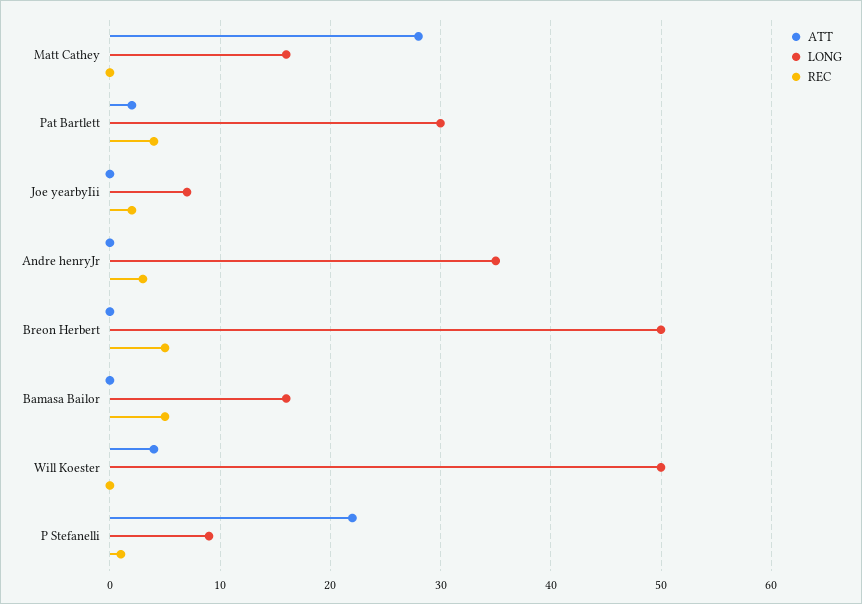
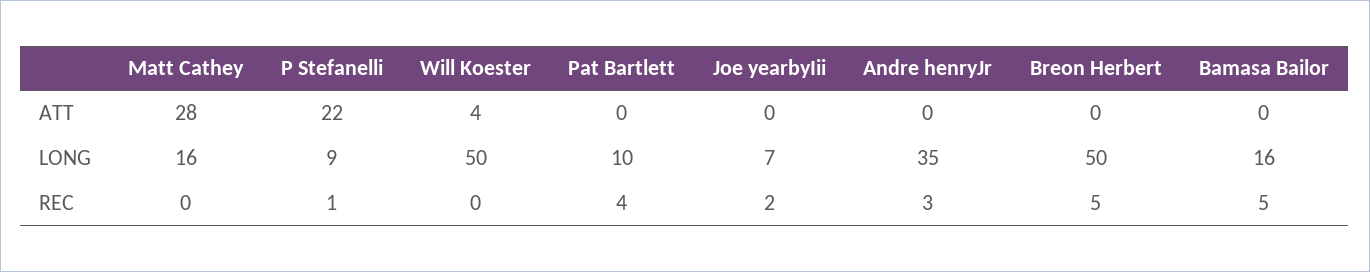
ATT, Pat Bartlett: 2 -> 0
LONG, Pat Bartlett: 30 -> 10

